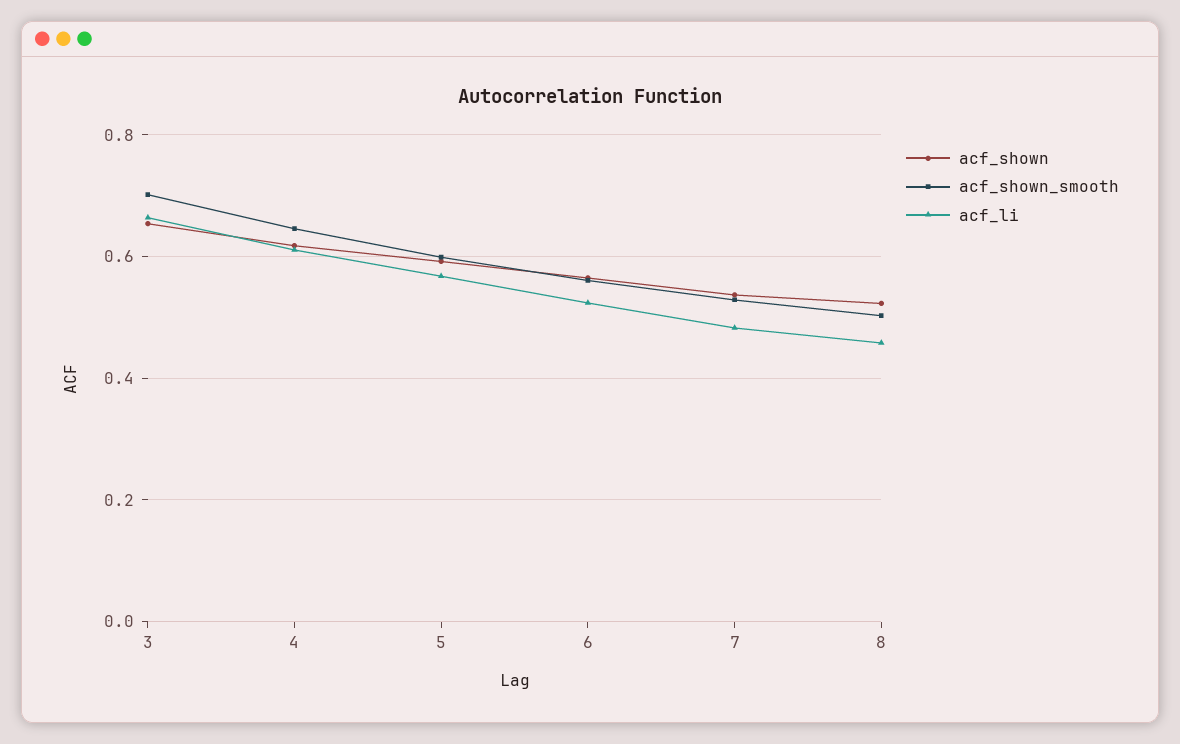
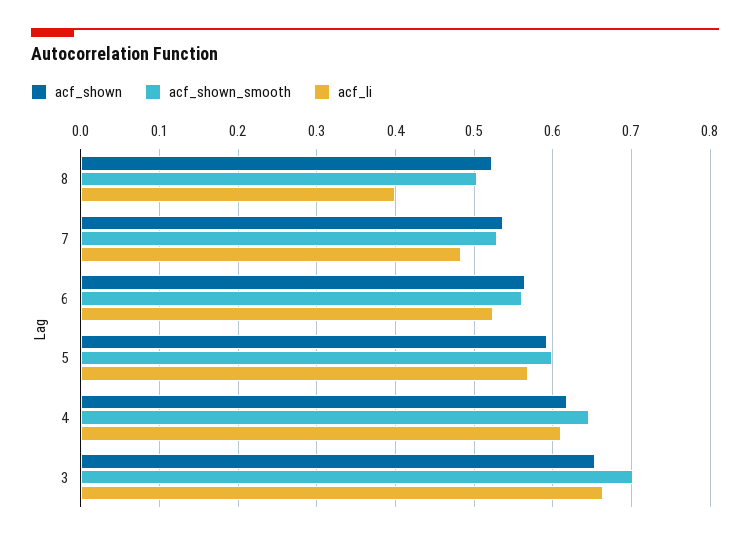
acf_li, 8: 0.46 -> 0.4

